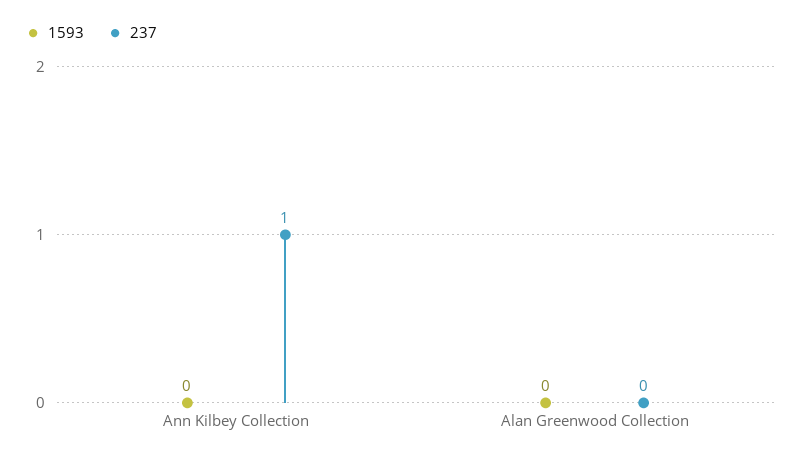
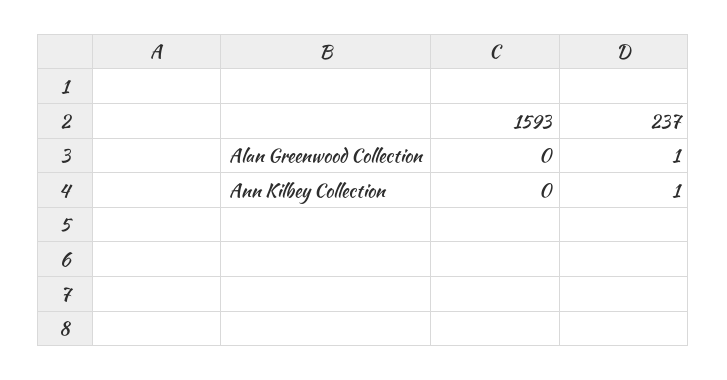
237, Alan Greenwood Collection: 0 -> 1

